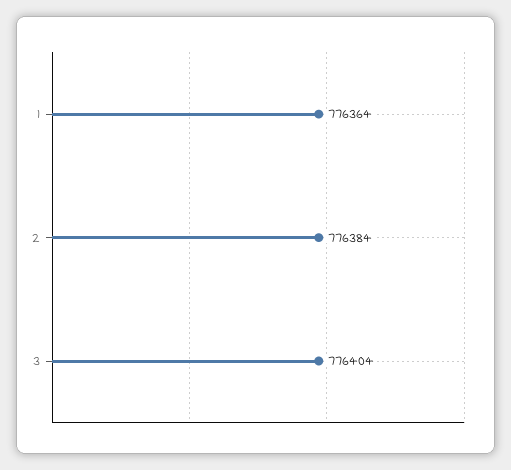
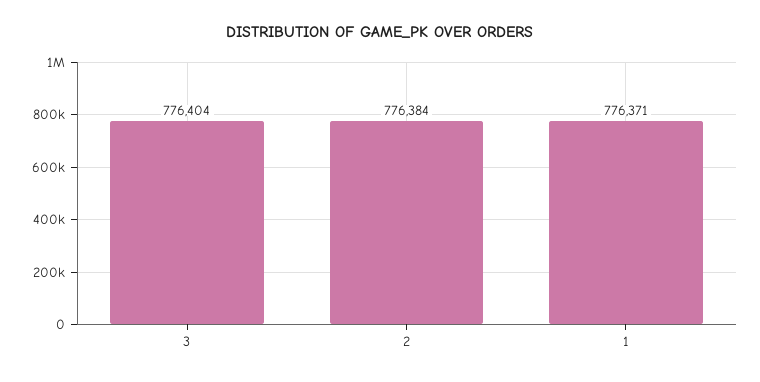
1: 776364 -> 776371

